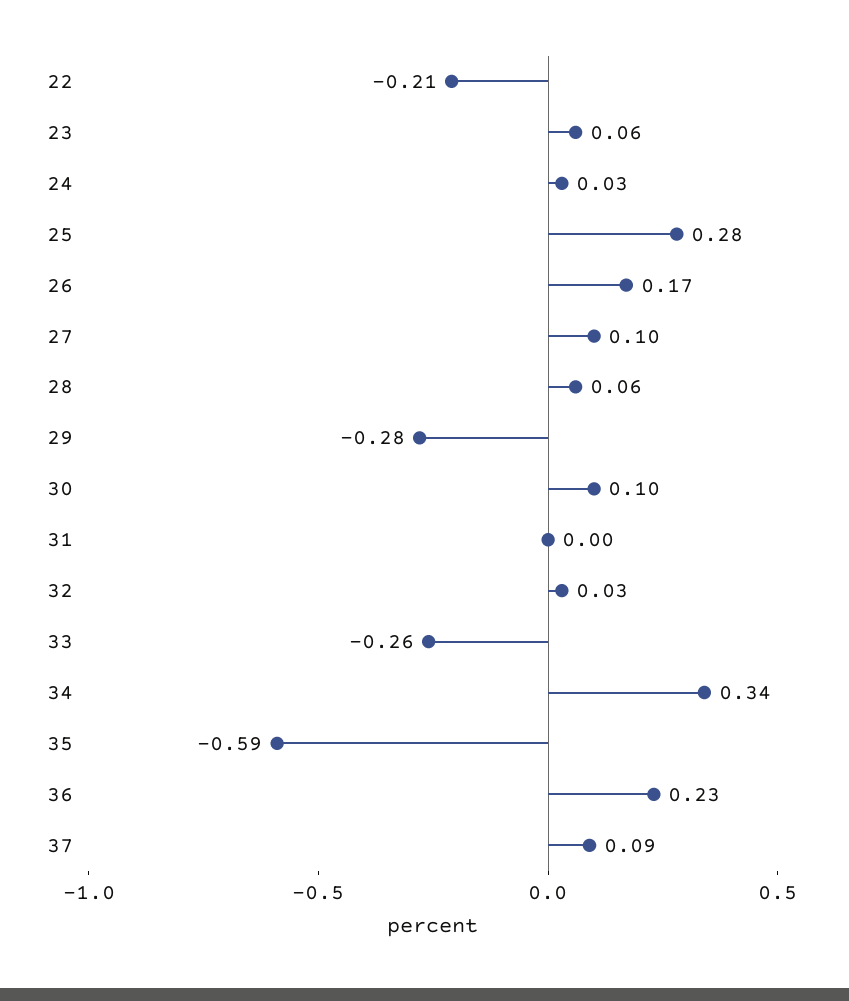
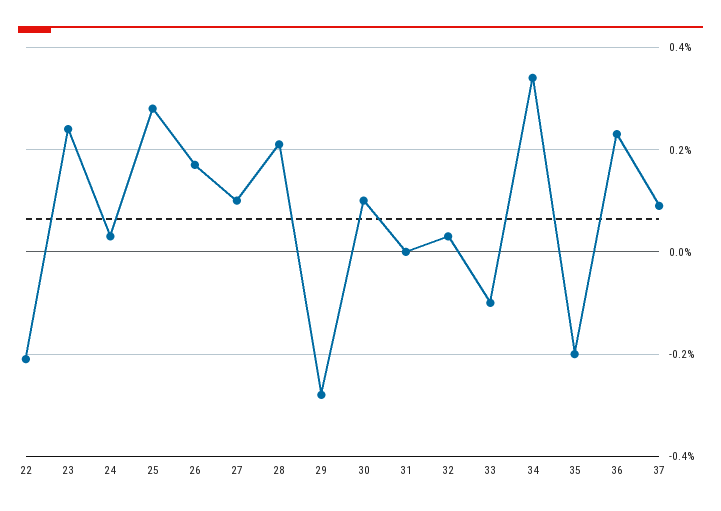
23: 0.06 -> 0.25
28: 0.06 -> 0.2
33: -0.26 -> -0.1
35: -0.59 -> -0.2

